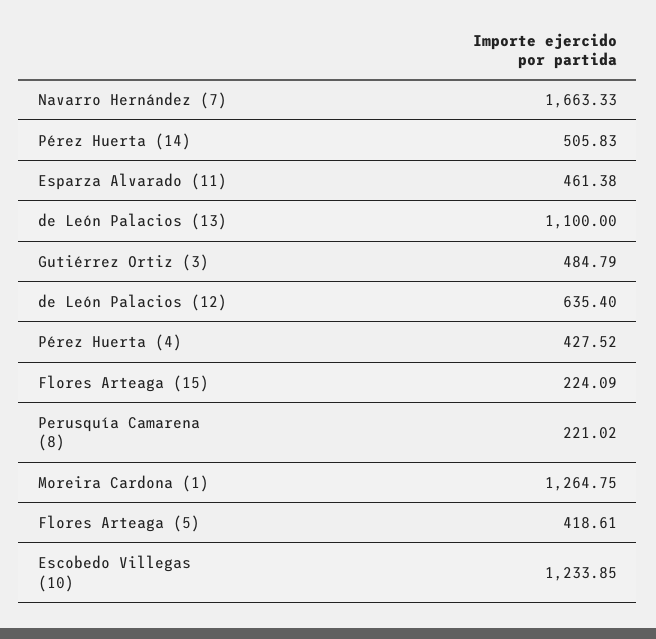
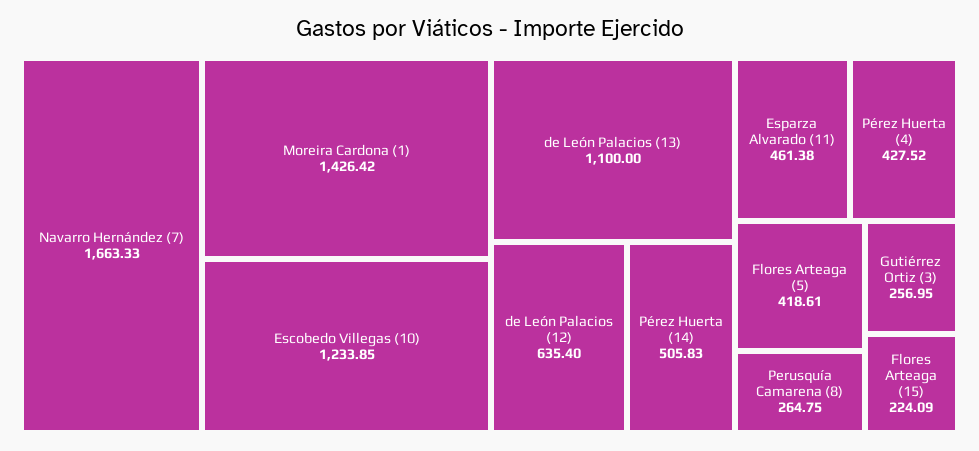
Gutiérrez Ortiz (3): 484.79 -> 256.95
Perusquía Camarena (8): 221.02 -> 264.75
Moreira Cardona (1): 1264.75 -> 1426.42

